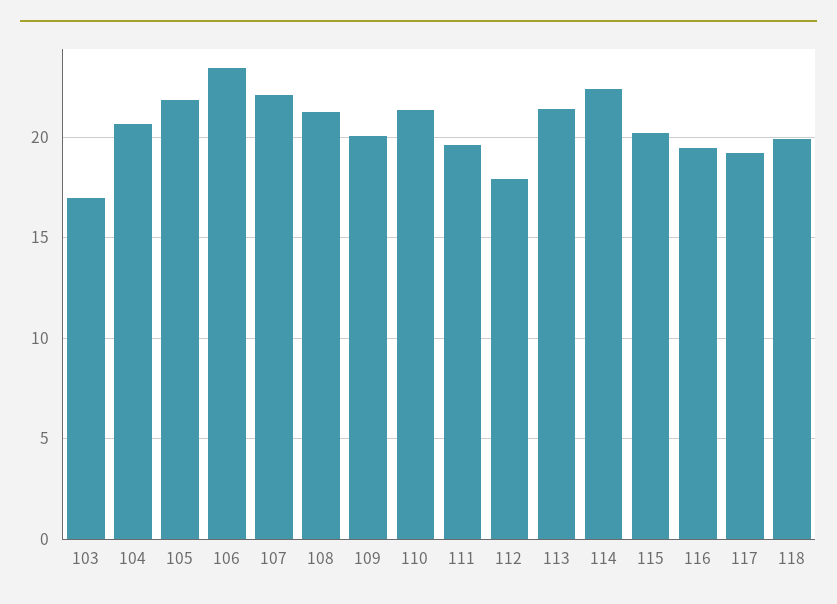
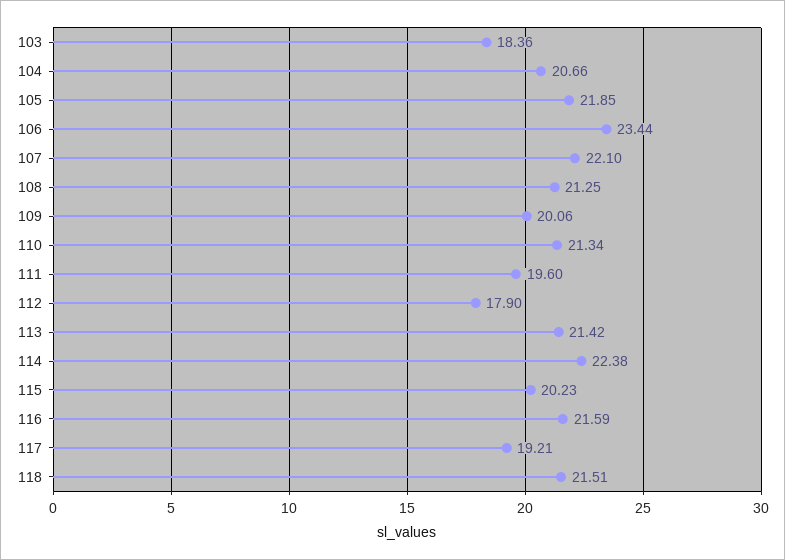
103: 17 -> 18.36
116: 19.5 -> 21.59
118: 20 -> 21.51

